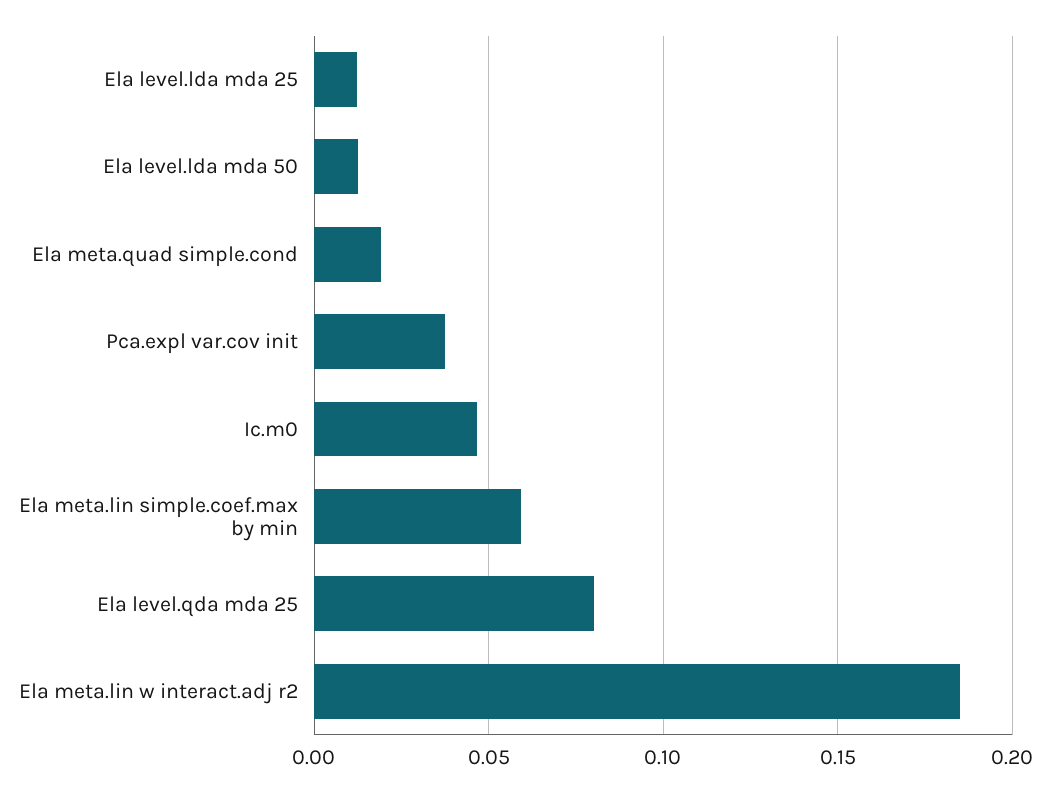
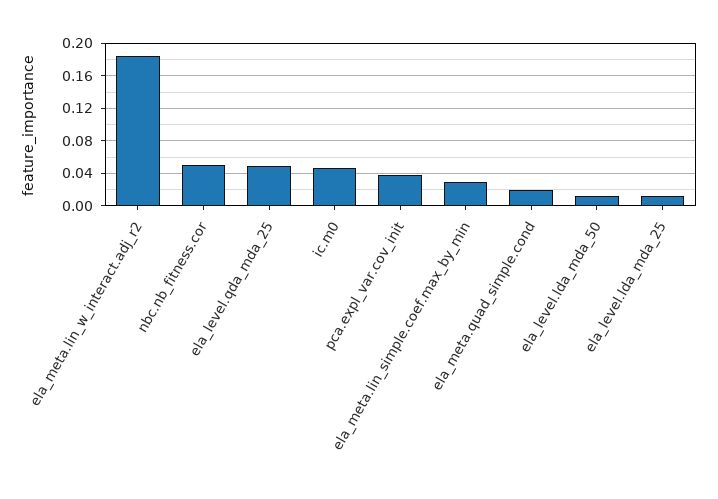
Ela meta.lin simple.coef.max by min: 0.06 -> 0.03
Ela level.qda mda 25: 0.08 -> 0.05
nbc.nb_fitness.cor: none -> 0.05

